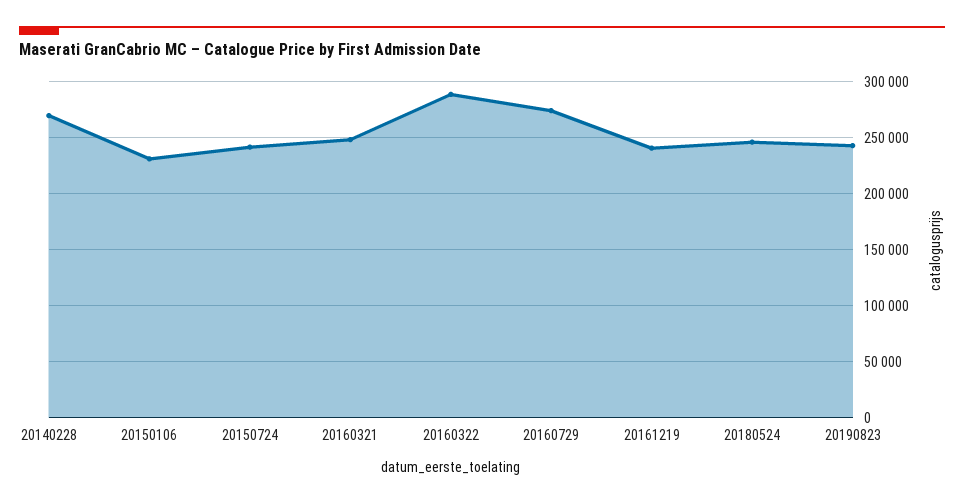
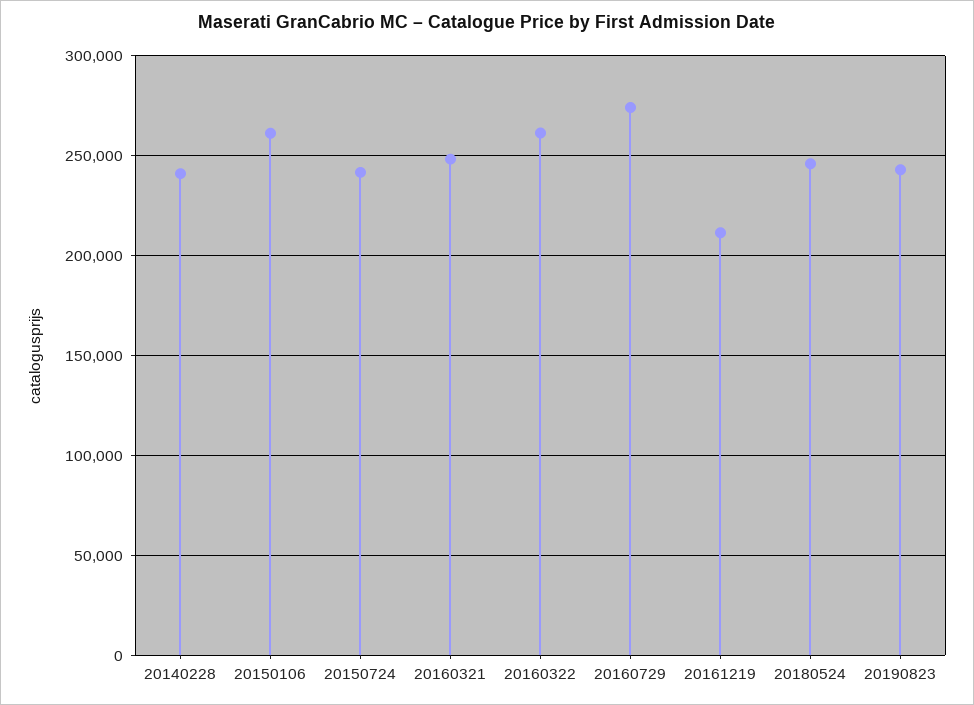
20140228: 270000 -> 240000
20150106: 230000 -> 260000
20160322: 290000 -> 260000
20161219: 240000 -> 210000

